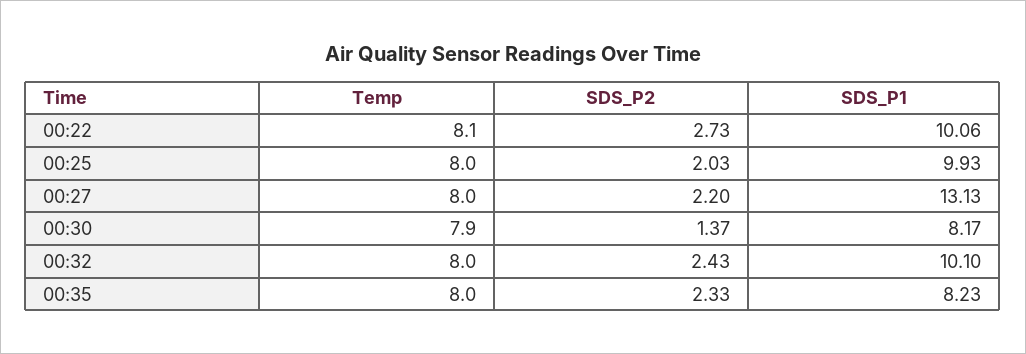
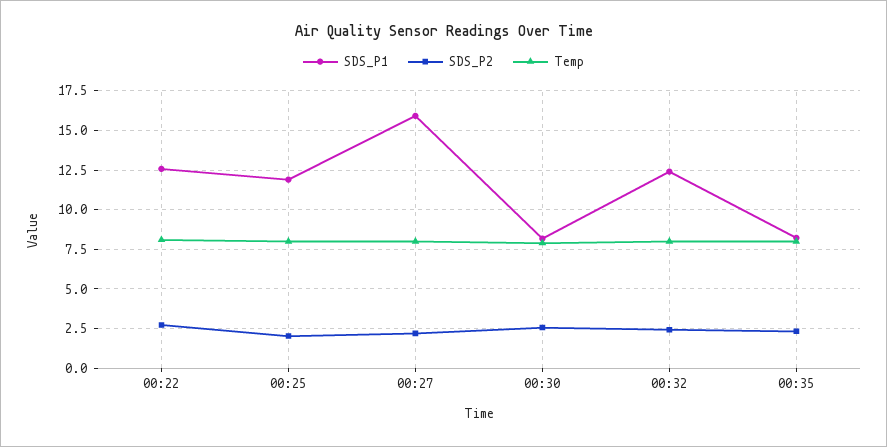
SDS_P1, 00:22: 10.06 -> 12.5
SDS_P1, 00:25: 9.93 -> 12
SDS_P1, 00:27: 13.13 -> 16
SDS_P2, 00:30: 1.37 -> 2.5
SDS_P1, 00:32: 10.1 -> 12.5

